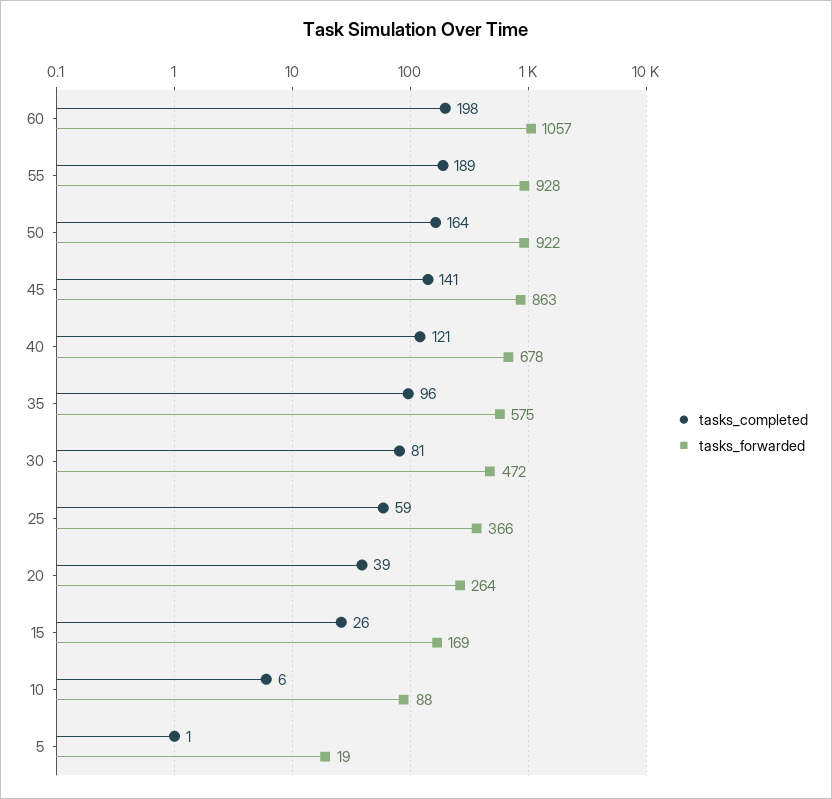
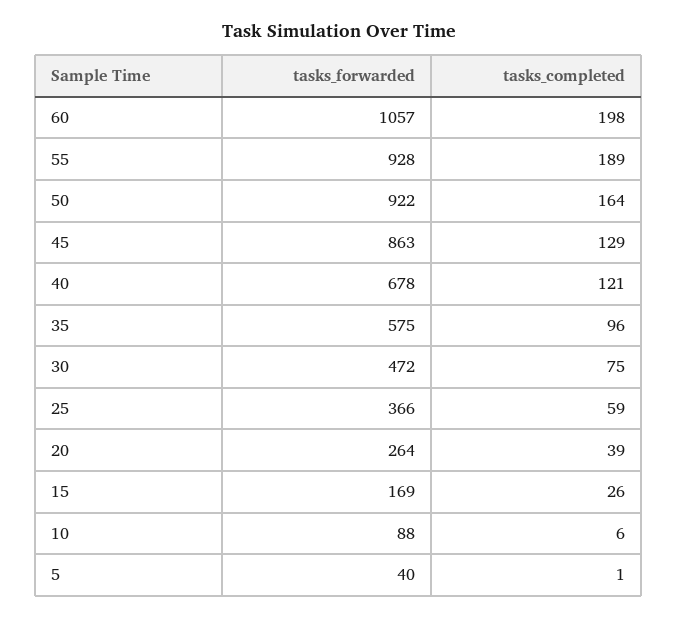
tasks_completed, 45: 141 -> 129
tasks_completed, 30: 81 -> 75
tasks_forwarded, 5: 19 -> 40

